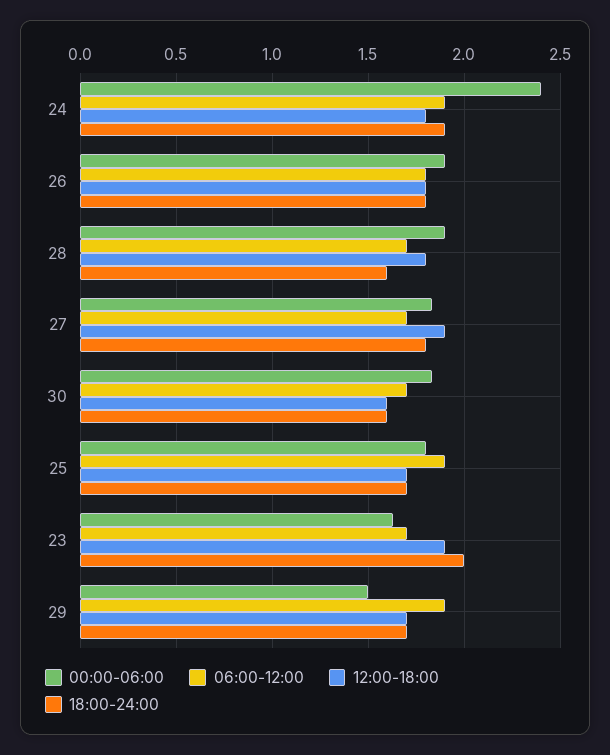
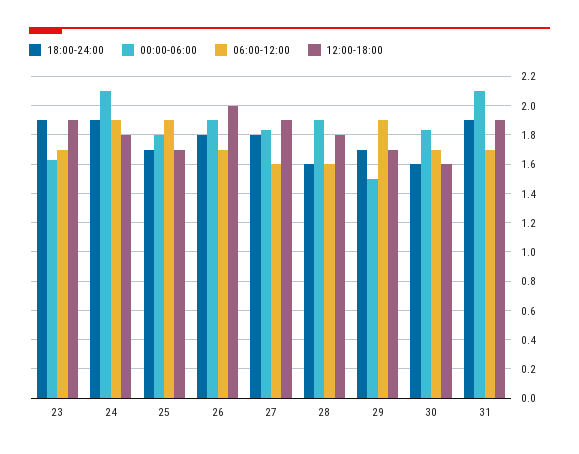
00:00-06:00, 24: 2.4 -> 2.1
06:00-12:00, 26: 1.8 -> 1.7
12:00-18:00, 26: 1.8 -> 2
06:00-12:00, 28: 1.7 -> 1.6
06:00-12:00, 27: 1.7 -> 1.6
18:00-24:00, 23: 2 -> 1.9
18:00-24:00, 31: none -> 1.9
00:00-06:00, 31: none -> 2.1
06:00-12:00, 31: none -> 1.7
12:00-18:00, 31: none -> 1.9

